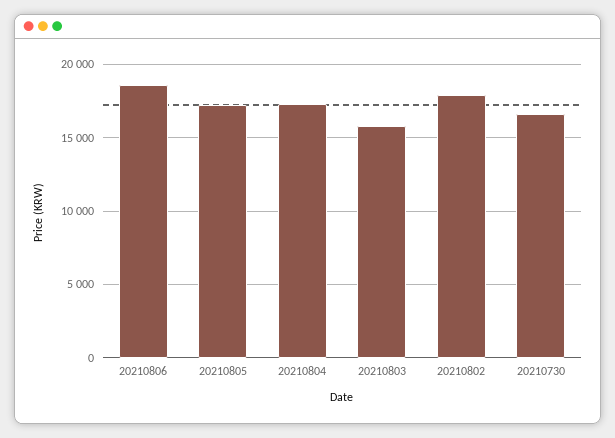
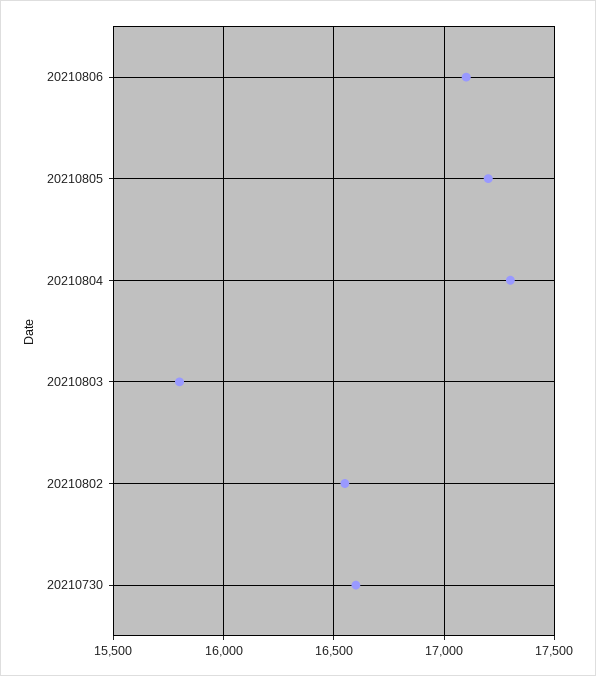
20210806: 18500 -> 17100
20210802: 18000 -> 16550

